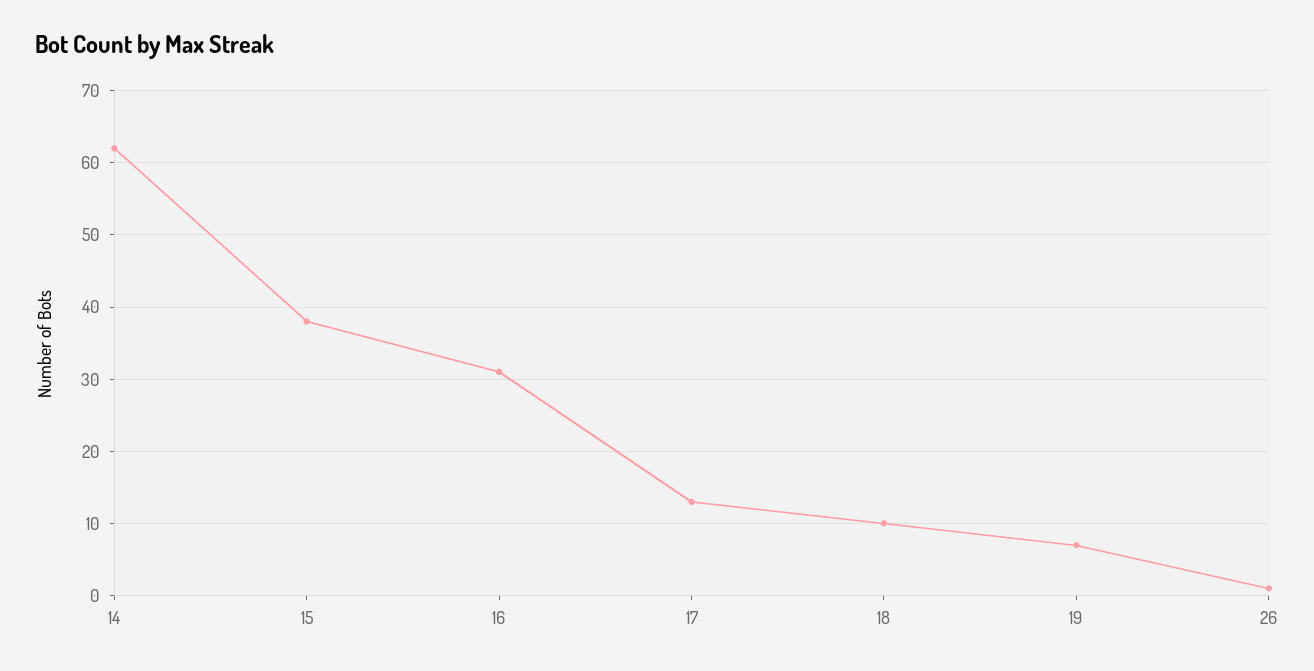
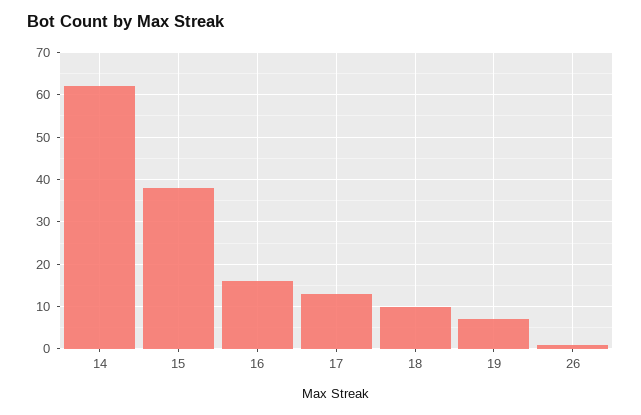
16: 31 -> 15

